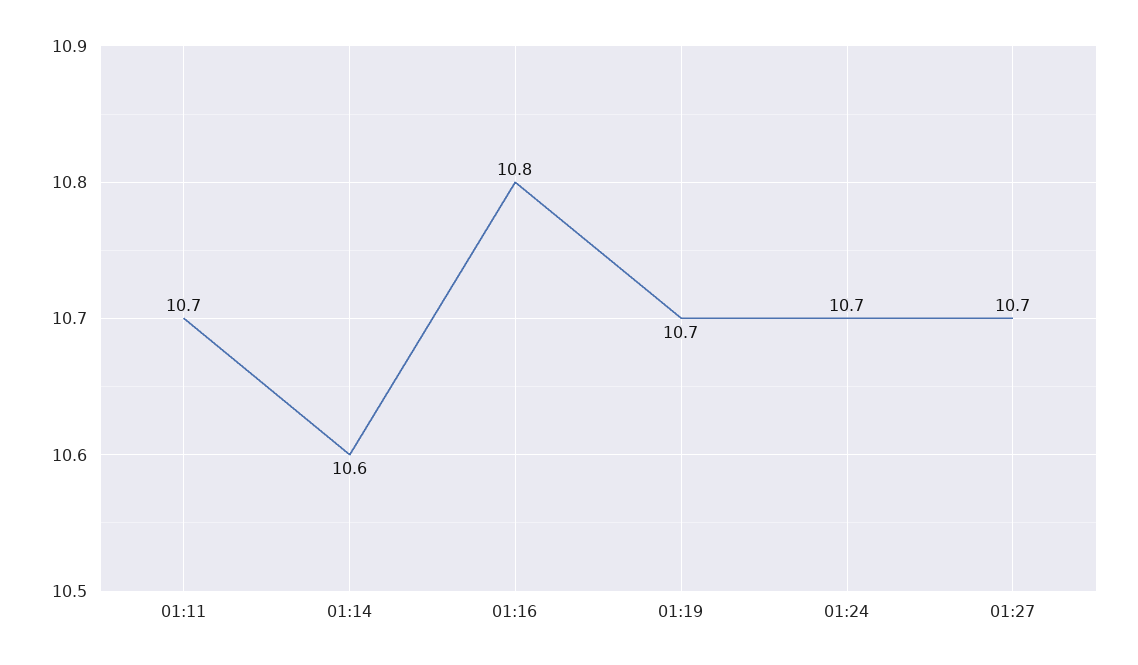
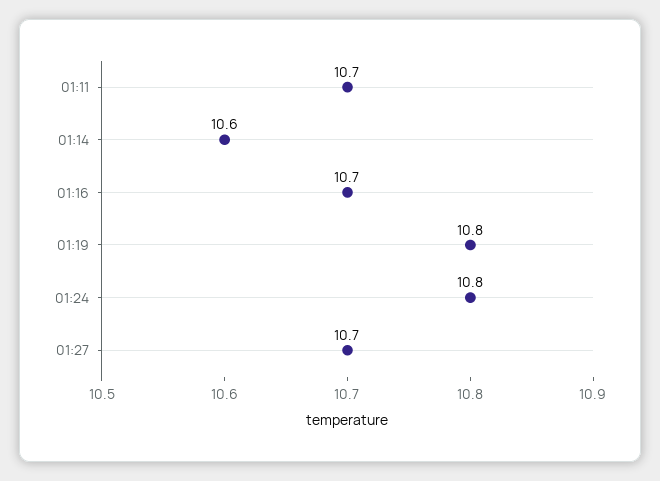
01:16: 10.8 -> 10.7
01:19: 10.7 -> 10.8
01:24: 10.7 -> 10.8

